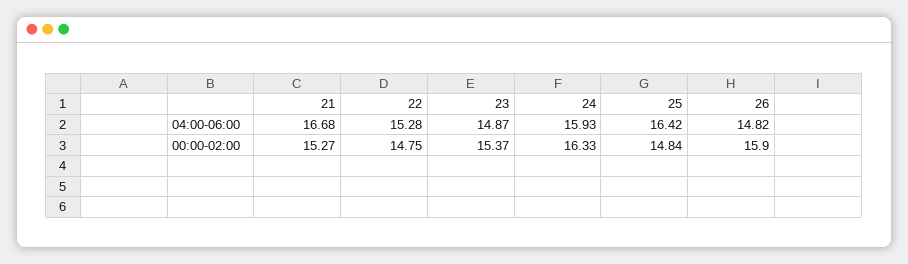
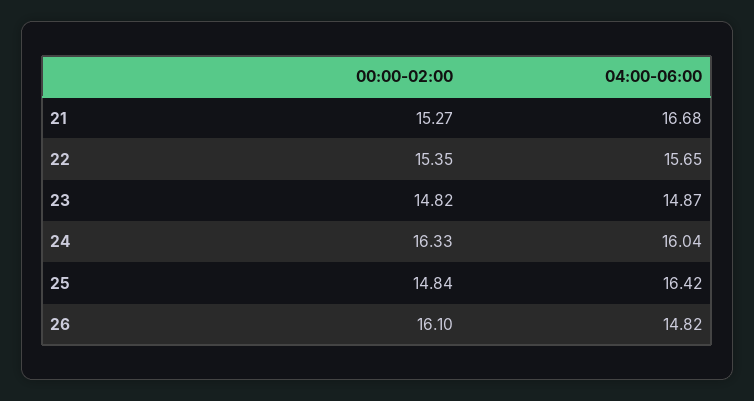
22, 04:00-06:00: 15.28 -> 15.65
24, 04:00-06:00: 15.93 -> 16.04
22, 00:00-02:00: 14.75 -> 15.35
23, 00:00-02:00: 15.37 -> 14.82
26, 00:00-02:00: 15.9 -> 16.1

